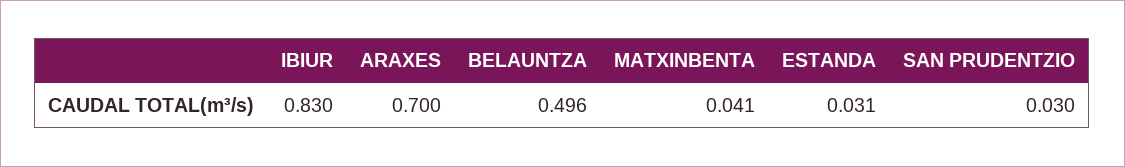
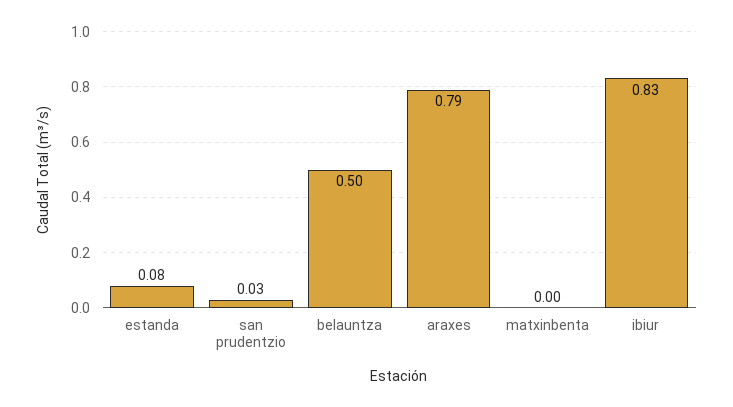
ARAXES: 0.7 -> 0.79
MATXINBENTA: 0.041 -> 0
ESTANDA: 0.031 -> 0.08

